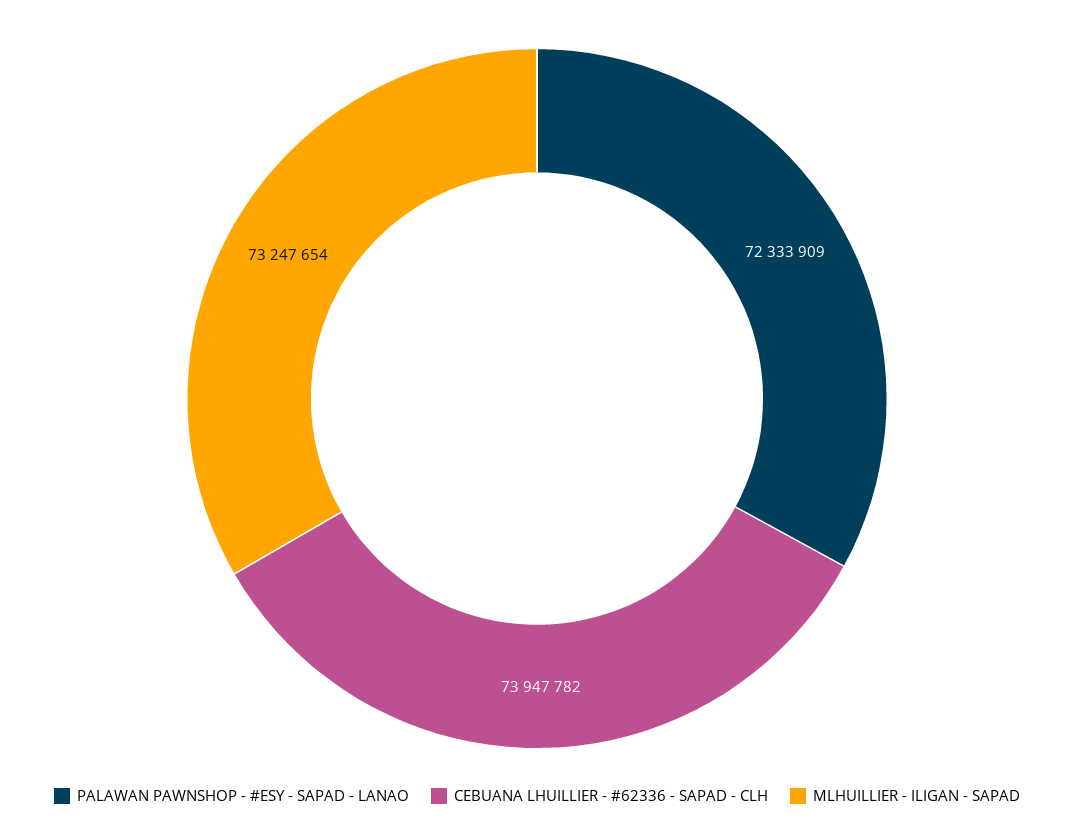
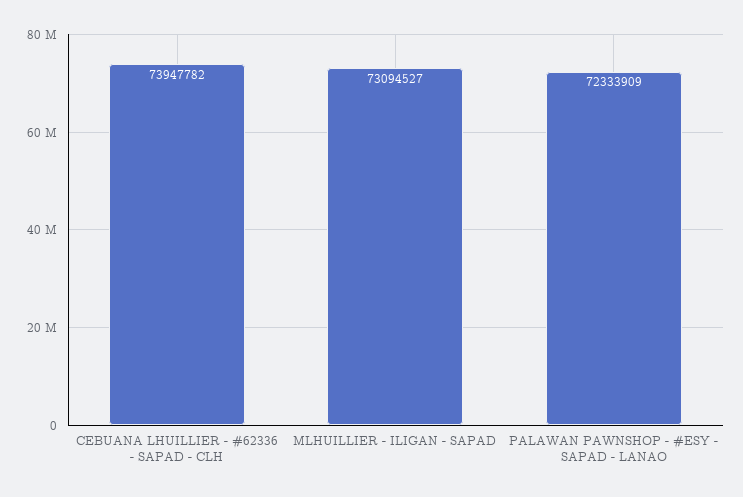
MLHUILLIER - ILIGAN - SAPAD: 73247654 -> 73094527

